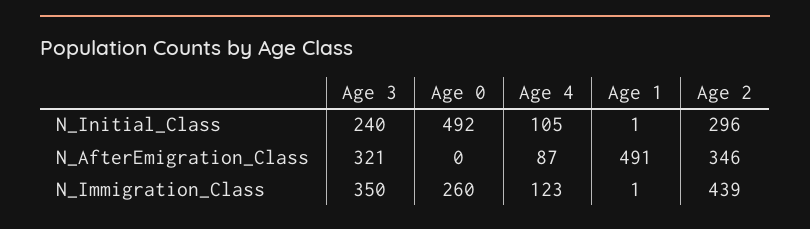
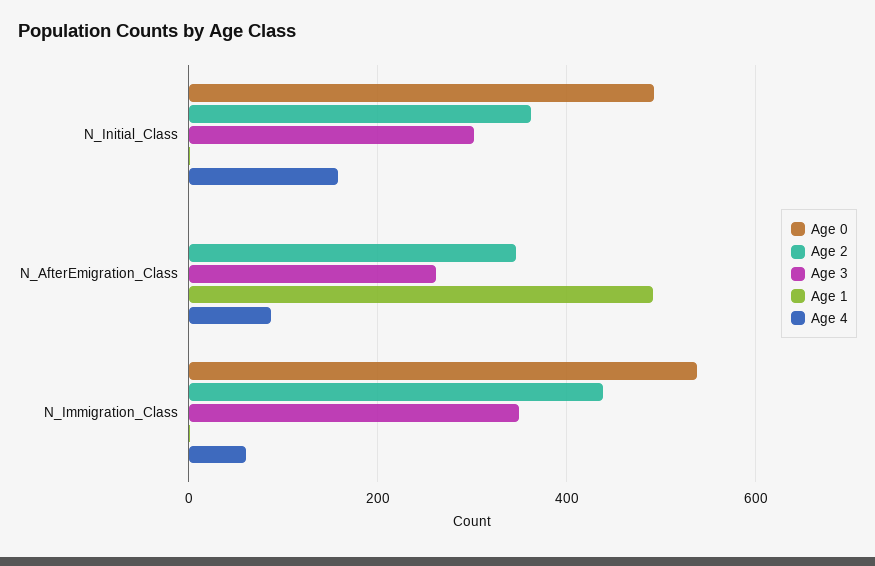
Age 3, N_Initial_Class: 240 -> 300
Age 4, N_Initial_Class: 105 -> 160
Age 2, N_Initial_Class: 296 -> 360
Age 3, N_AfterEmigration_Class: 321 -> 260
Age 0, N_Immigration_Class: 260 -> 540
Age 4, N_Immigration_Class: 123 -> 60

